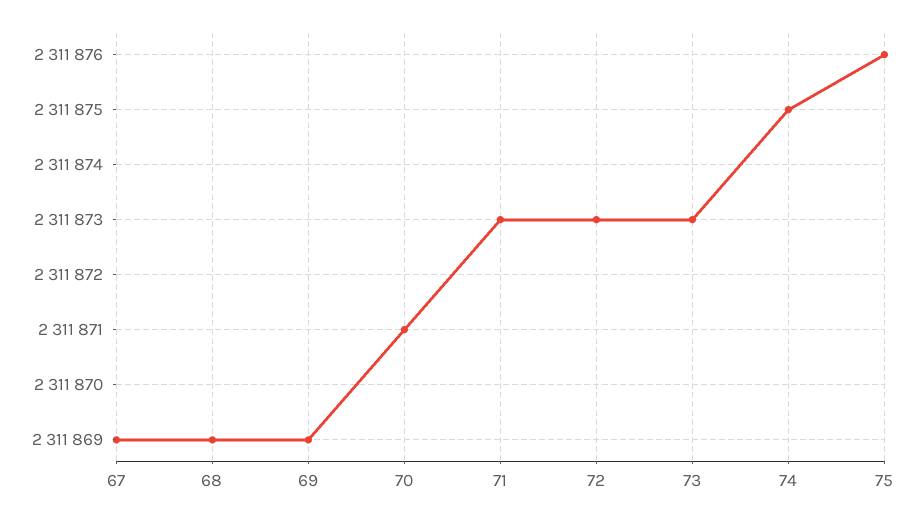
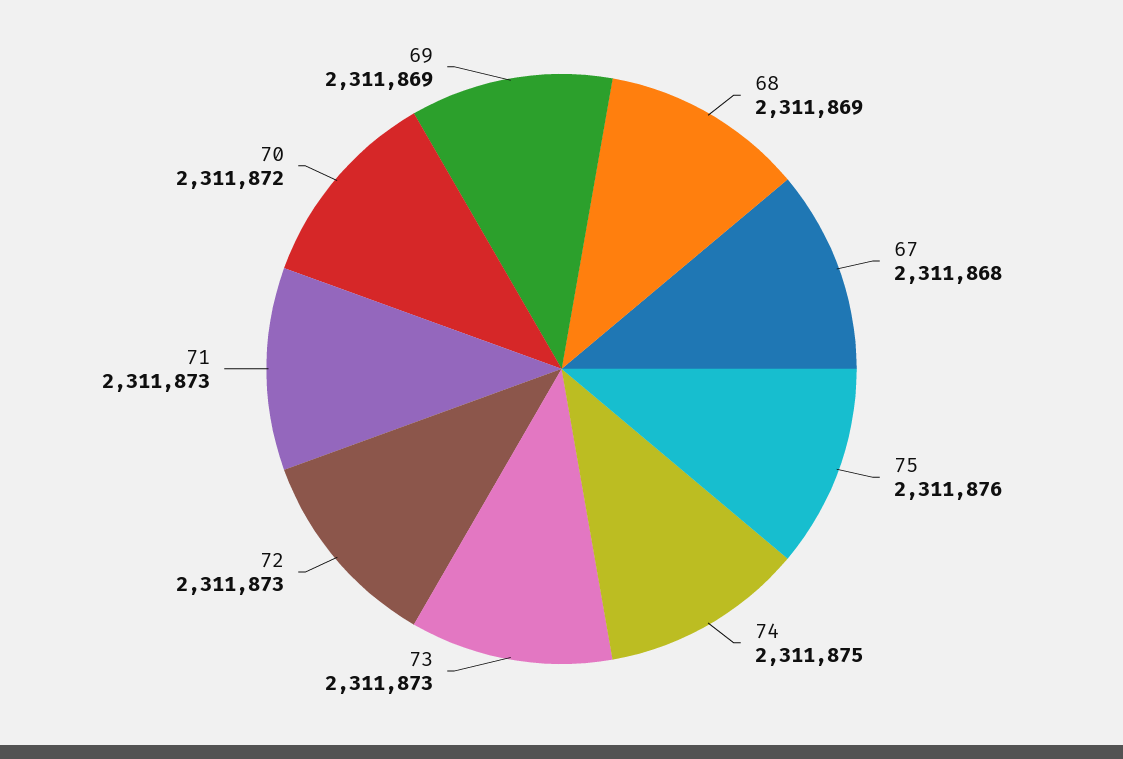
67: 2311869 -> 2311868
70: 2311871 -> 2311872

